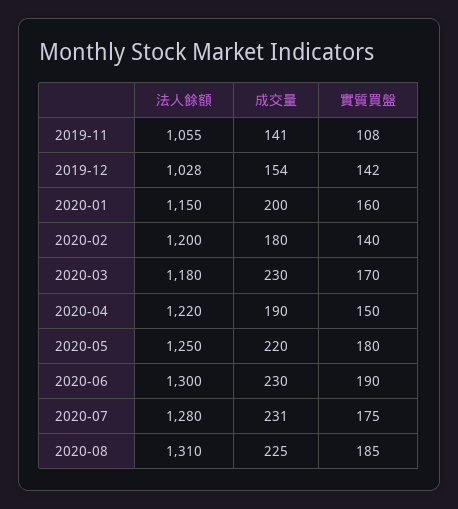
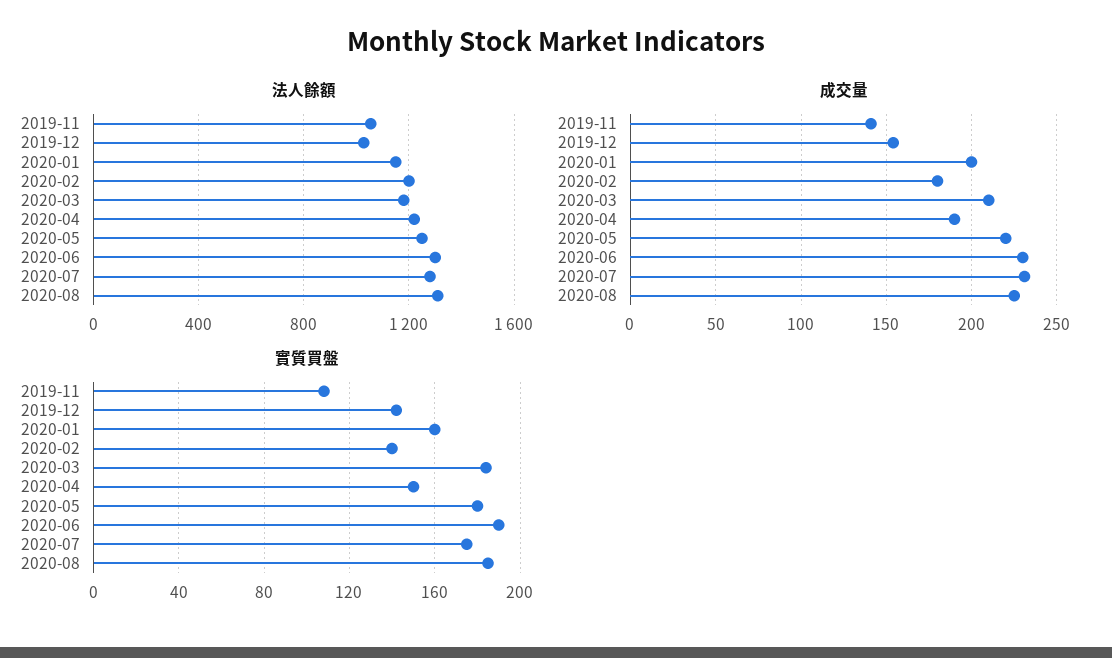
成交量, 2020-03: 230 -> 210
實質買盤, 2020-03: 170 -> 185

